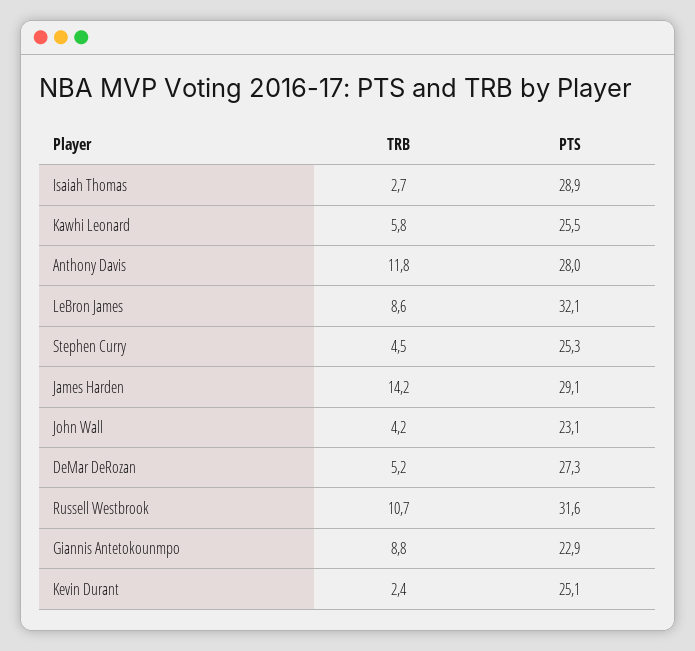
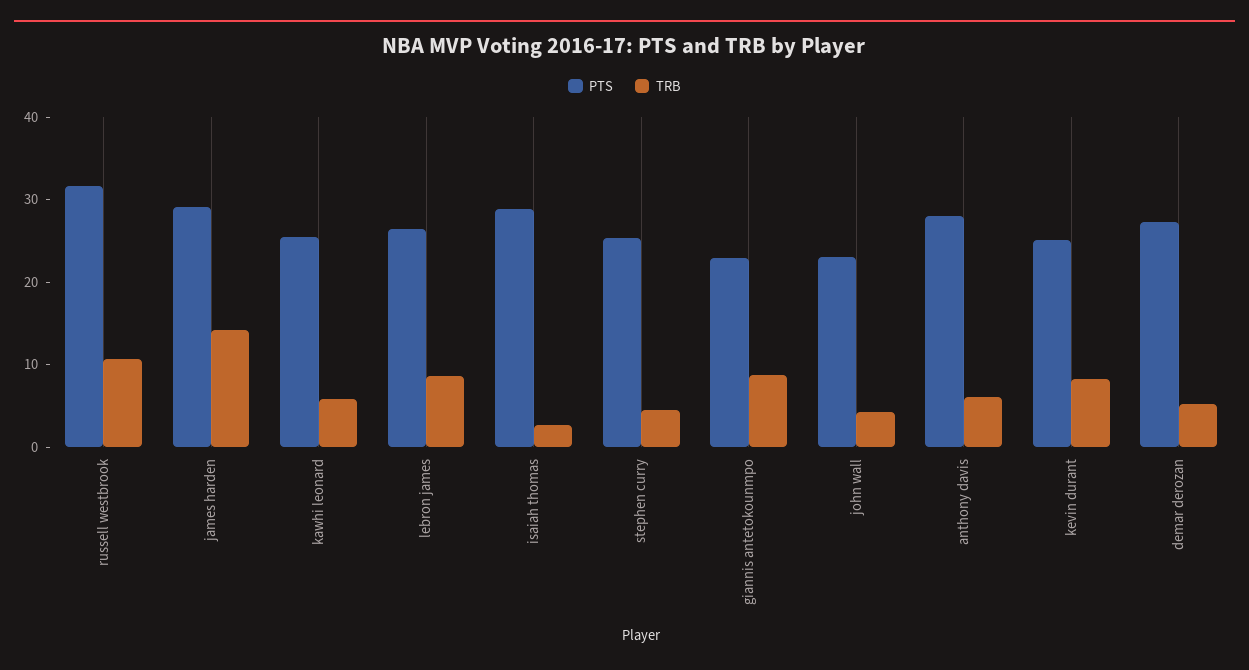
TRB, Anthony Davis: 11.8 -> 6
PTS, LeBron James: 32.1 -> 26
TRB, Kevin Durant: 2.4 -> 8

